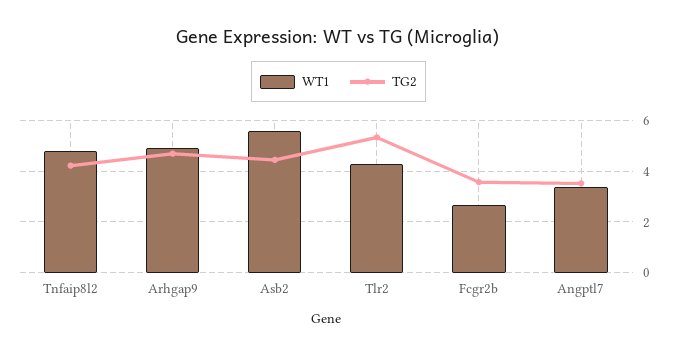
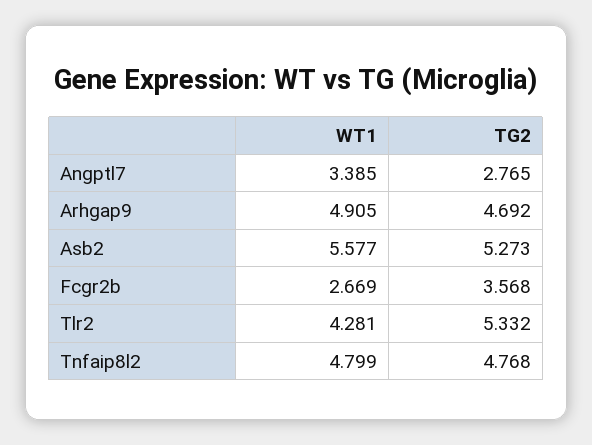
TG2, Tnfaip8l2: 4.25 -> 4.768
TG2, Asb2: 4.5 -> 5.273
TG2, Angptl7: 3.5 -> 2.765

